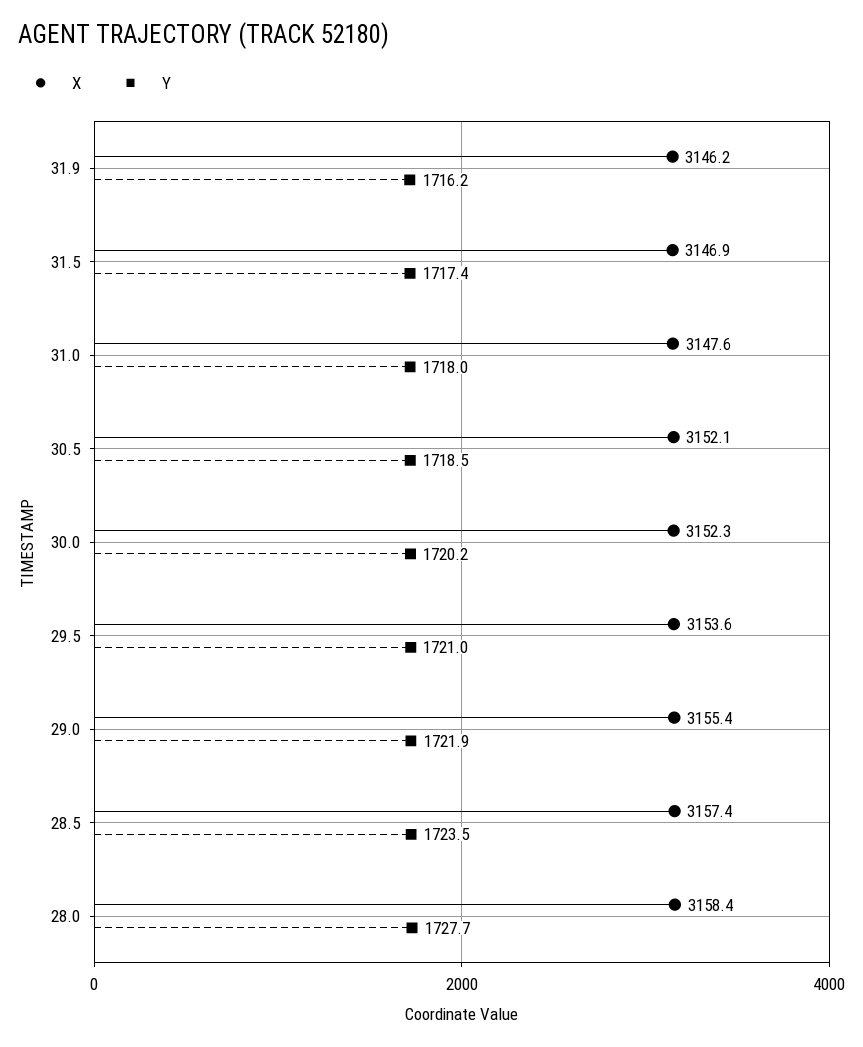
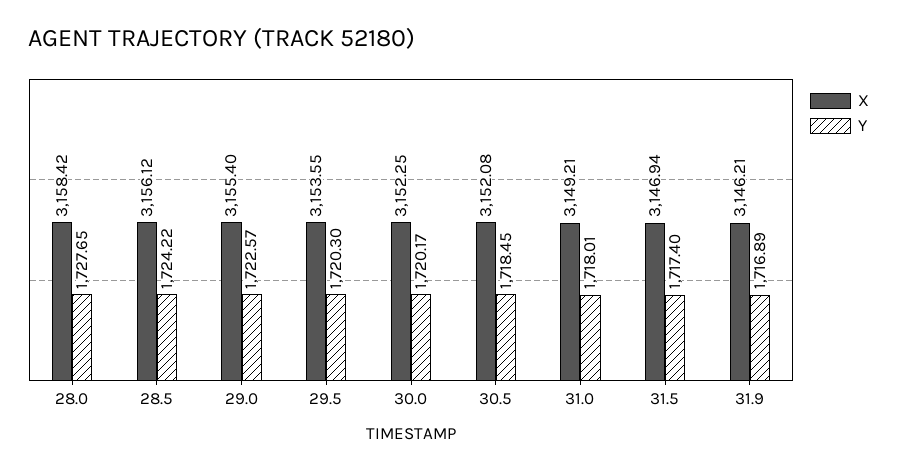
Y, 31.9: 1716.2 -> 1716.89
X, 31.0: 3147.6 -> 3149.21
Y, 29.5: 1721 -> 1720.3
Y, 29.0: 1721.9 -> 1722.57
X, 28.5: 3157.4 -> 3156.12
Y, 28.5: 1723.5 -> 1724.22

